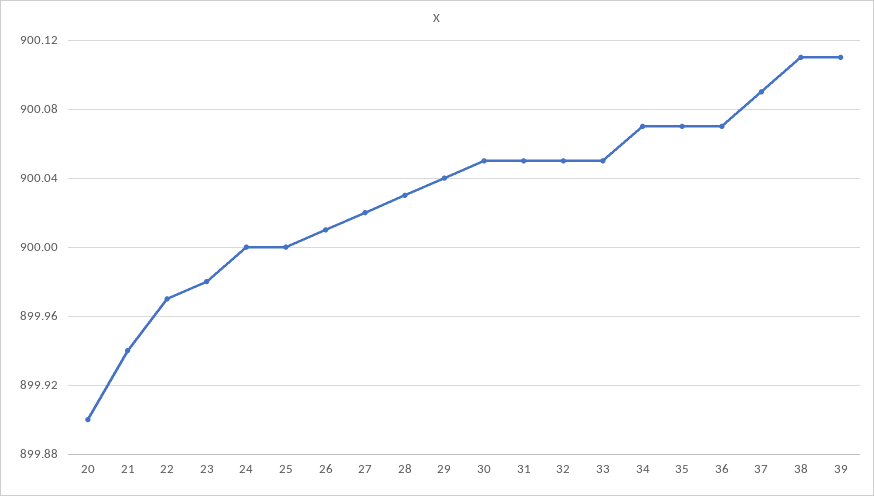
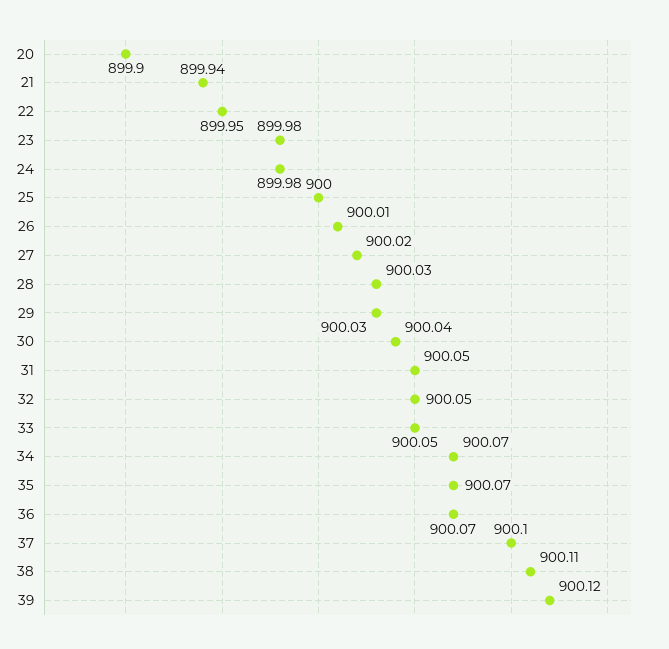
22: 899.97 -> 899.95
24: 900 -> 899.98
29: 900.04 -> 900.03
30: 900.05 -> 900.04
37: 900.09 -> 900.1
39: 900.11 -> 900.12

